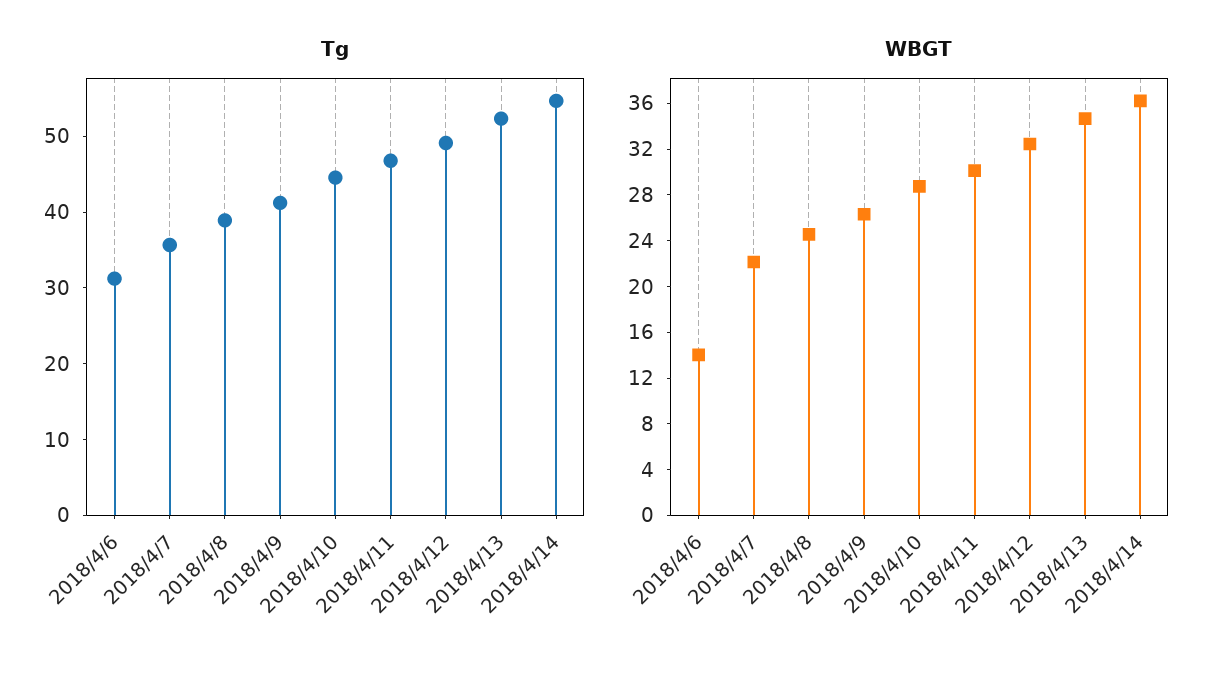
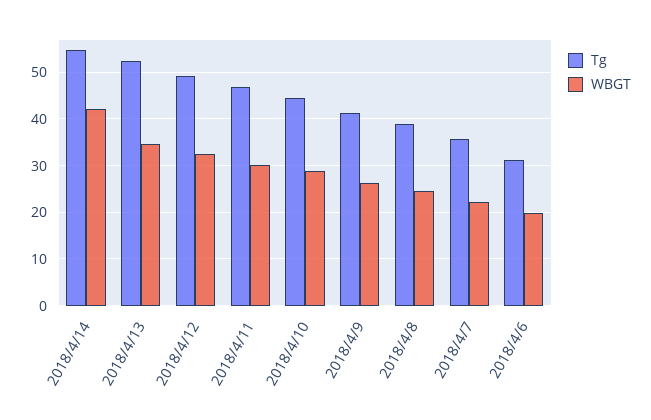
WBGT, 2018/4/6: 14 -> 20
WBGT, 2018/4/14: 36 -> 42

